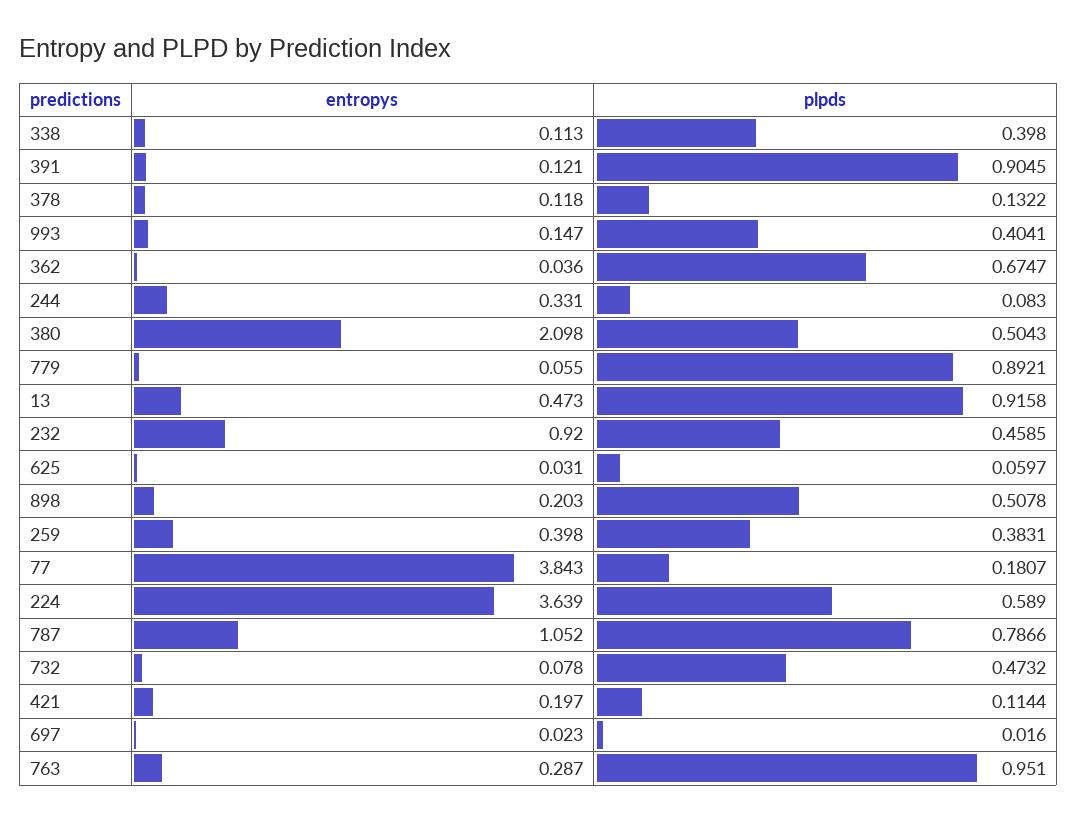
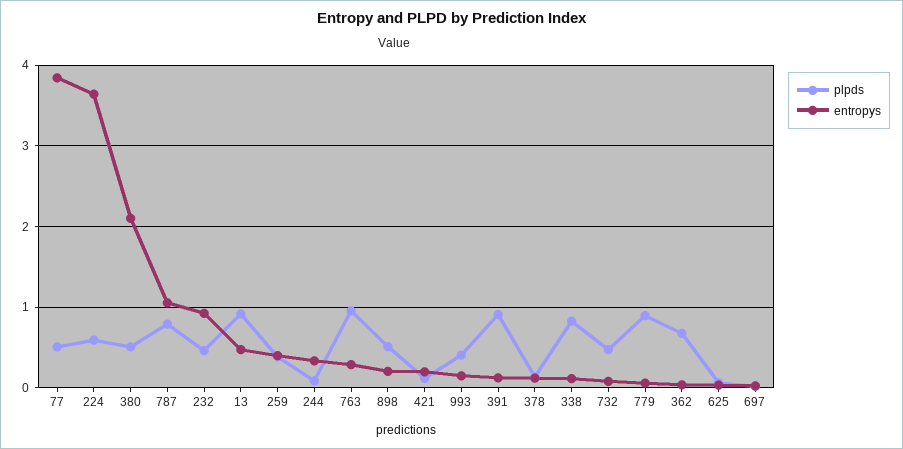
plpds, 338: 0.398 -> 0.8
plpds, 77: 0.1807 -> 0.5

